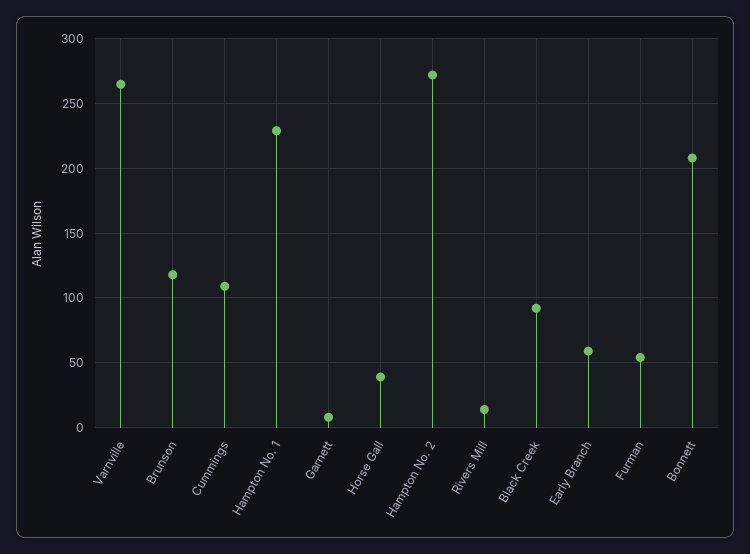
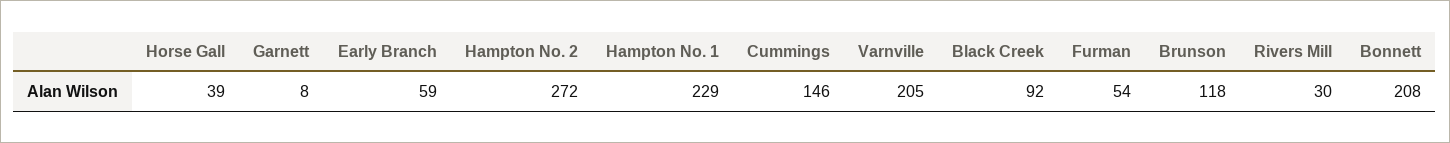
Varnville: 265 -> 205
Cummings: 110 -> 146
Rivers Mill: 15 -> 30

